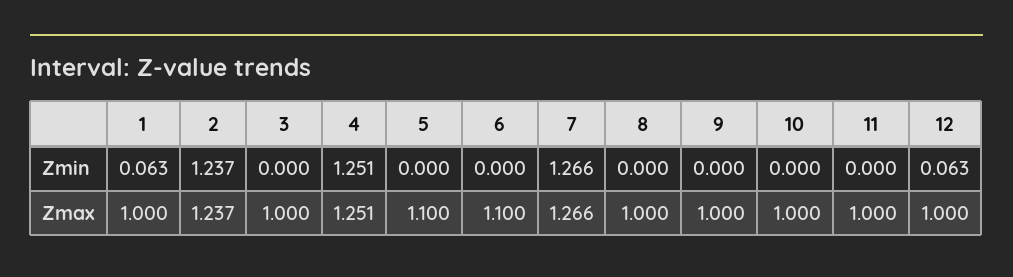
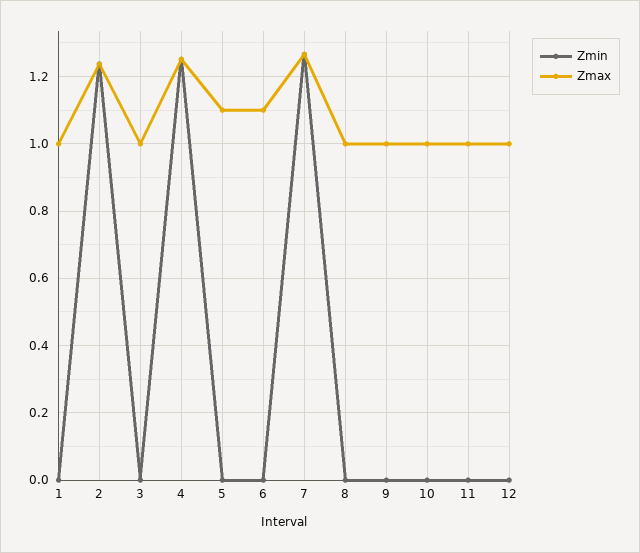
Zmin, 1: 0.063 -> 0
Zmin, 12: 0.063 -> 0

